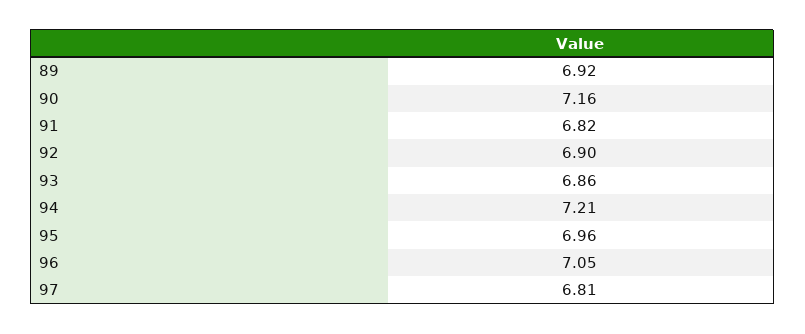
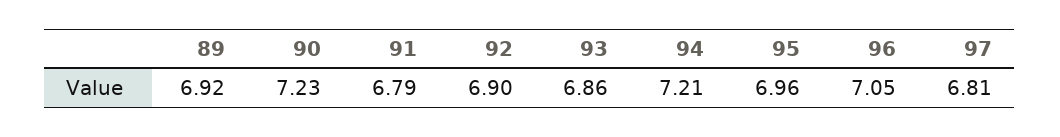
90: 7.16 -> 7.23
91: 6.82 -> 6.79

